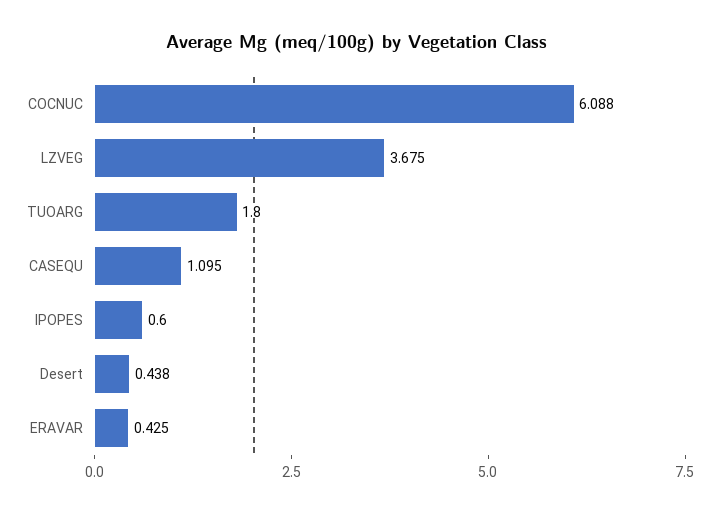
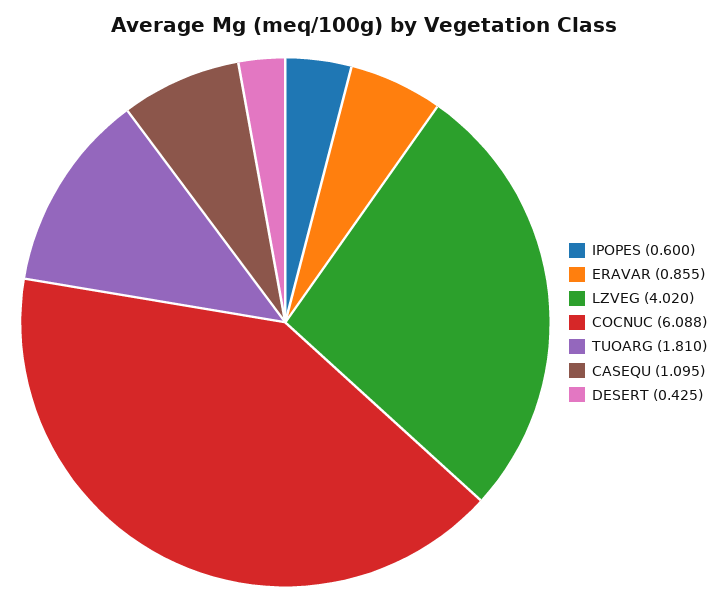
LZVEG: 3.675 -> 4.02
TUOARG: 1.8 -> 1.81
Desert: 0.438 -> 0.425
ERAVAR: 0.425 -> 0.855

